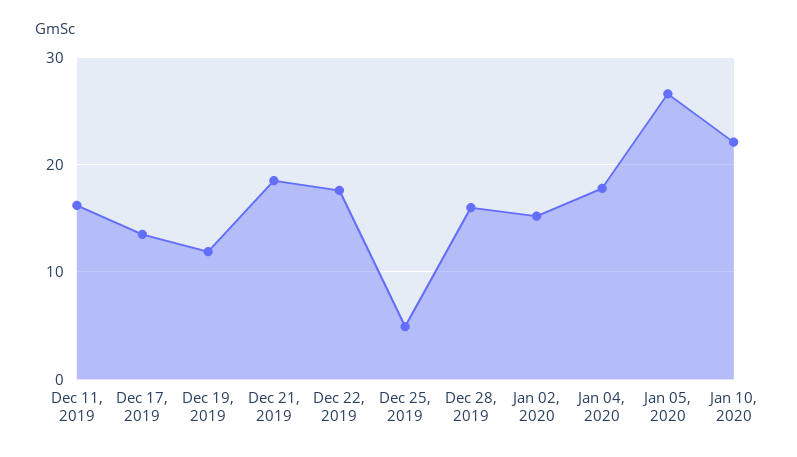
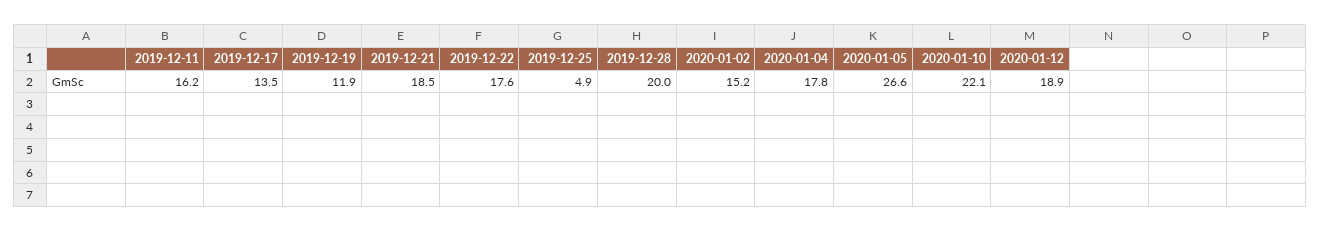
Dec 28, 2019: 16 -> 20
2020-01-12: none -> 18.9

